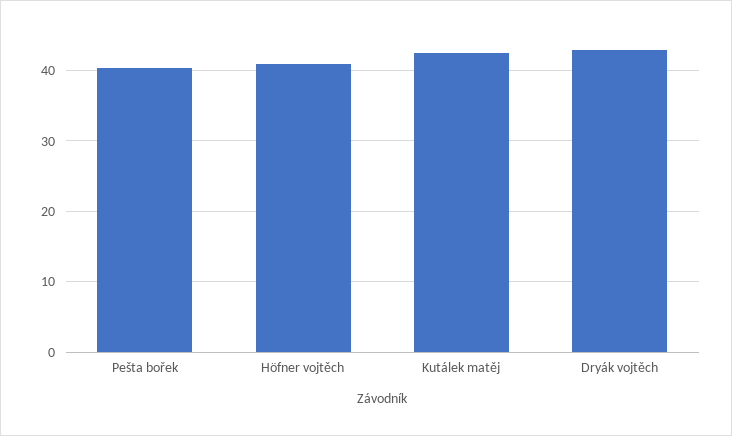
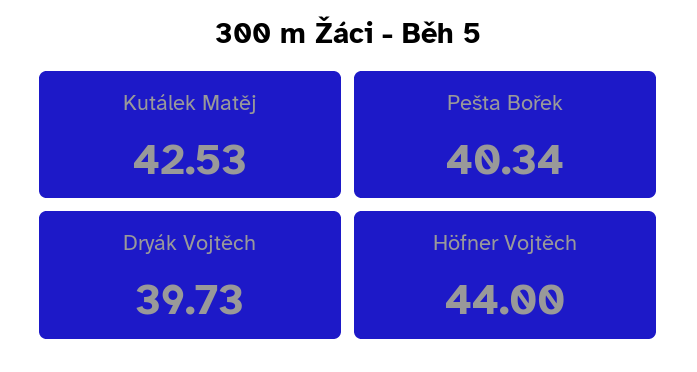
Höfner vojtěch: 41 -> 44
Dryák vojtěch: 43 -> 39.73

